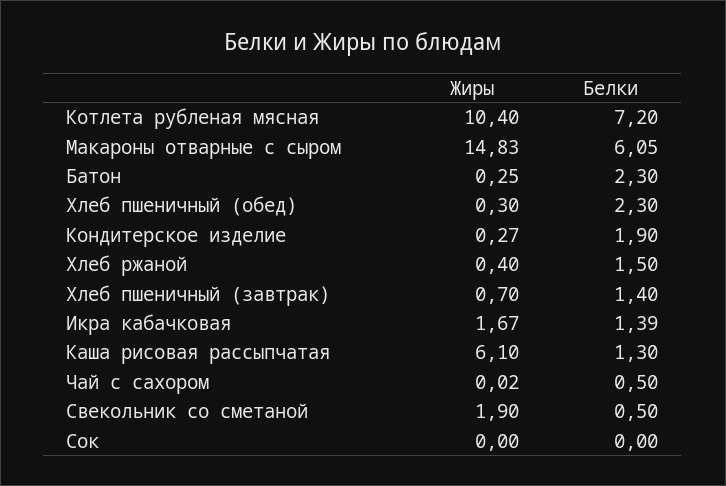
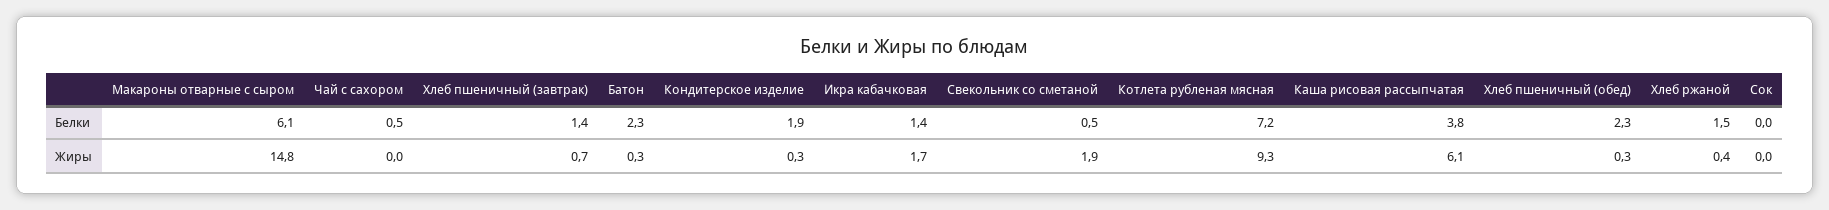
Жиры, Котлета рубленая мясная: 10.4 -> 9.3
Белки, Каша рисовая рассыпчатая: 1.3 -> 3.8

